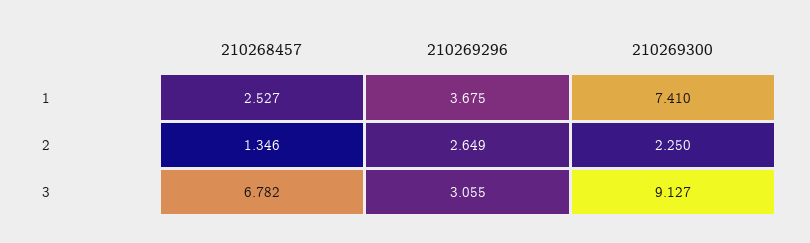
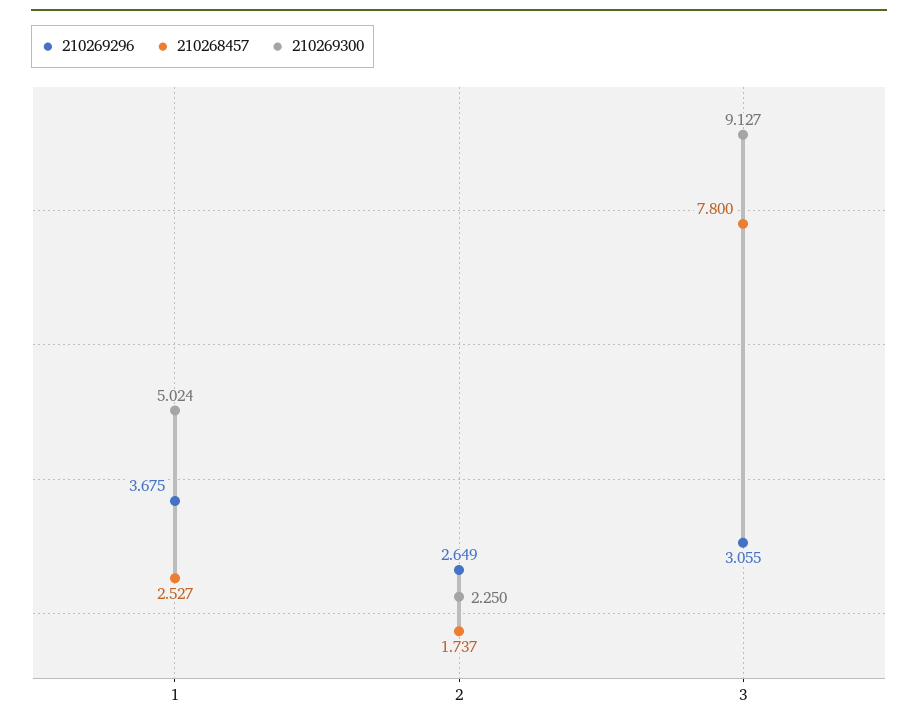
210269300, 1: 7.41 -> 5.024
210268457, 2: 1.346 -> 1.737
210268457, 3: 6.782 -> 7.8

